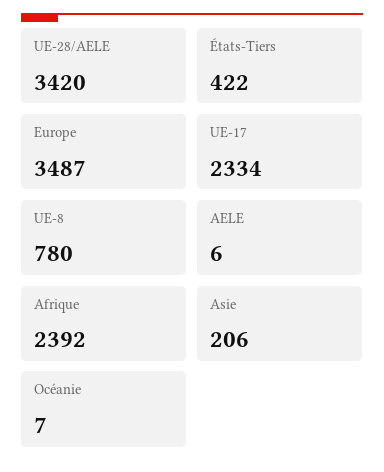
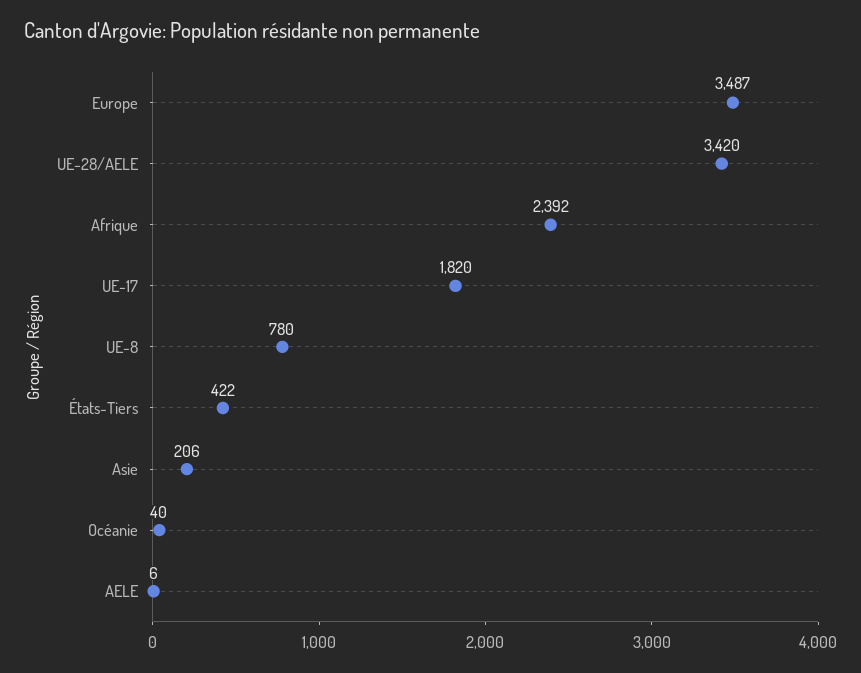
UE-17: 2334 -> 1820
Océanie: 7 -> 40

